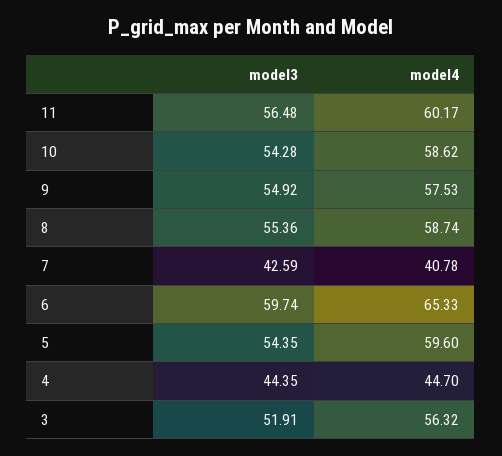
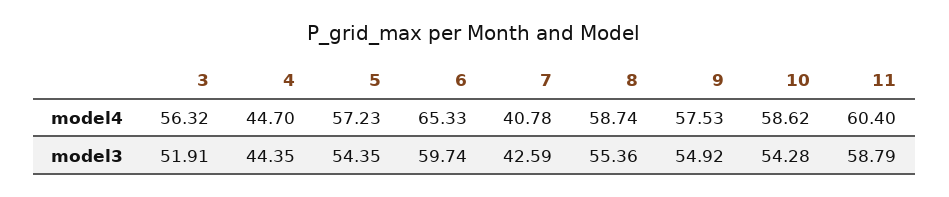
model3, 11: 56.48 -> 58.79
model4, 11: 60.17 -> 60.4
model4, 5: 59.6 -> 57.23

